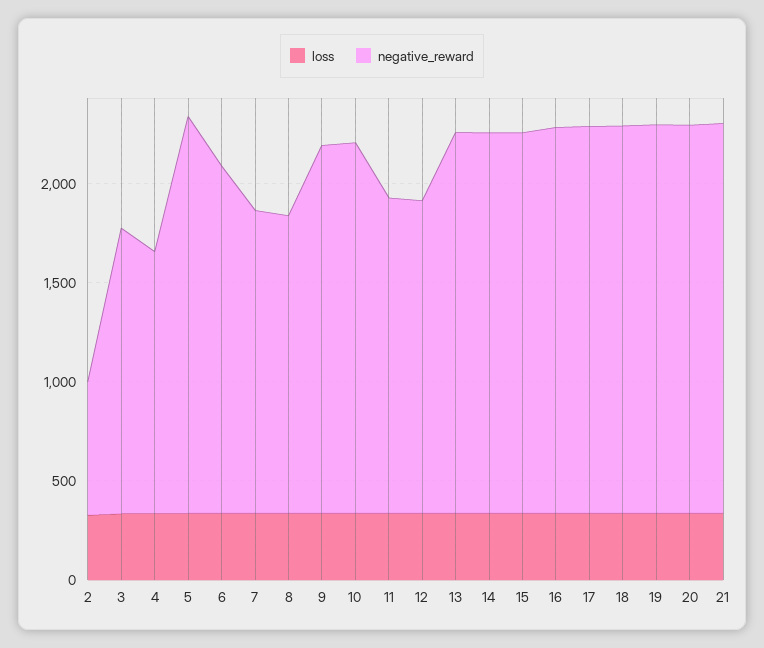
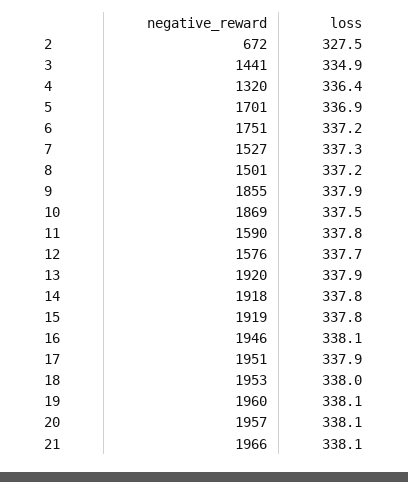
negative_reward, 5: 2000 -> 1701

